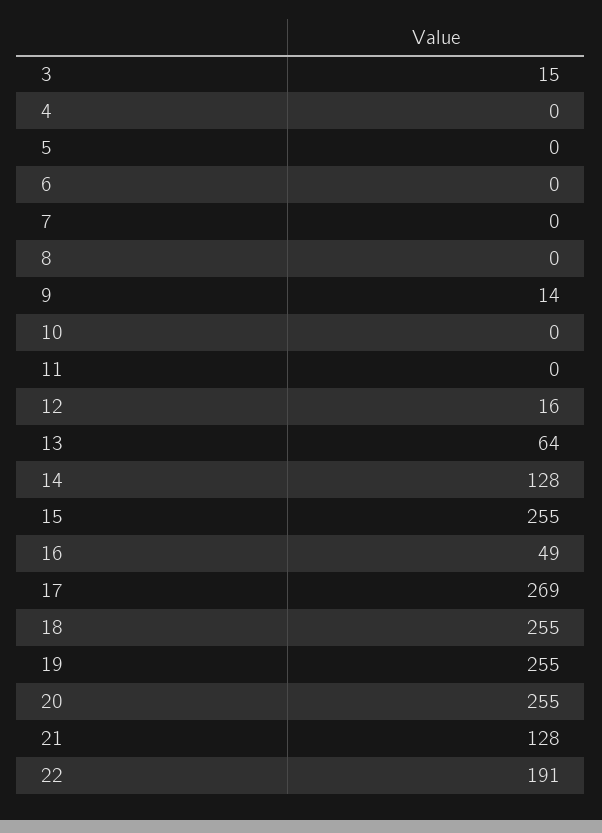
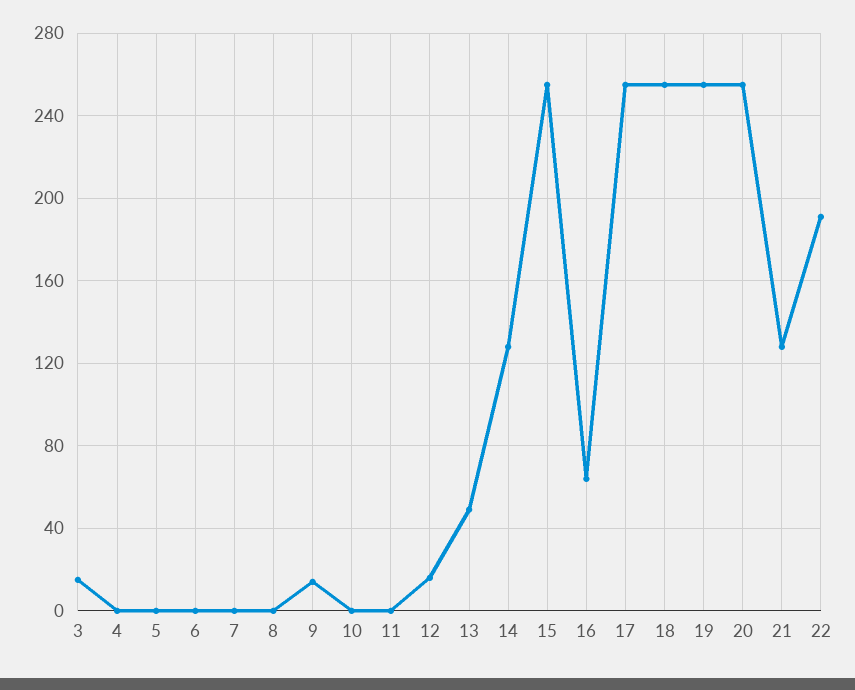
13: 64 -> 50
16: 49 -> 65
17: 269 -> 255

